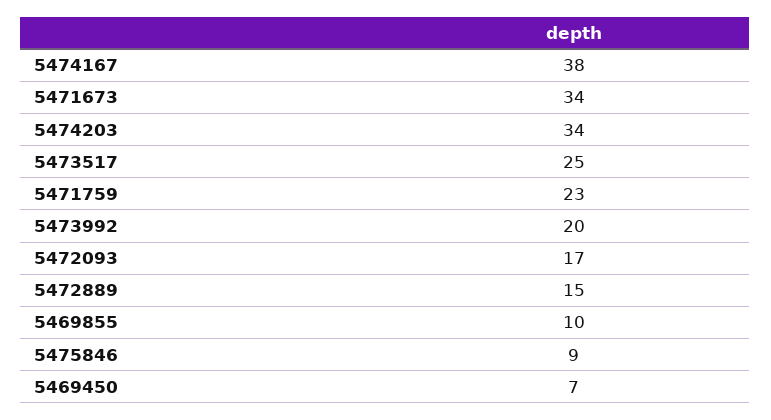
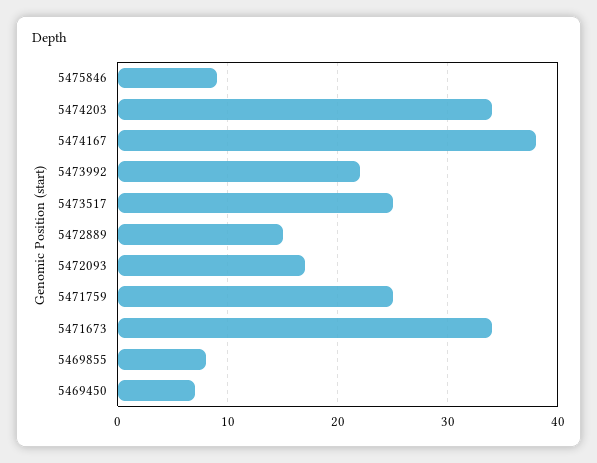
5471759: 23 -> 25
5473992: 20 -> 22
5469855: 10 -> 8

